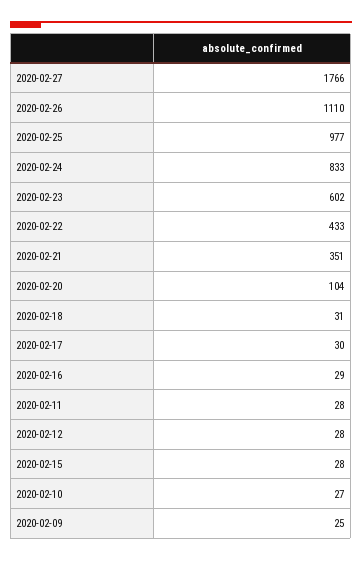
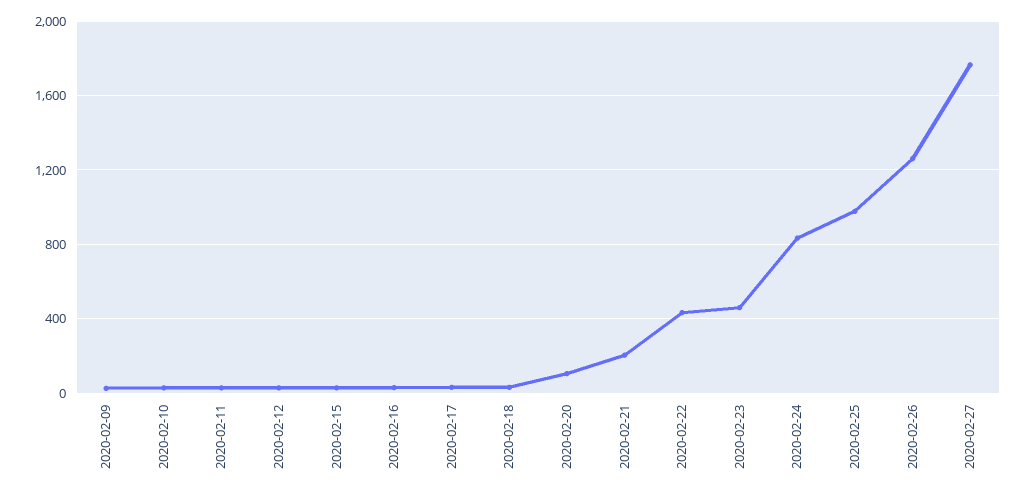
2020-02-26: 1110 -> 1250
2020-02-23: 602 -> 450
2020-02-21: 351 -> 200

